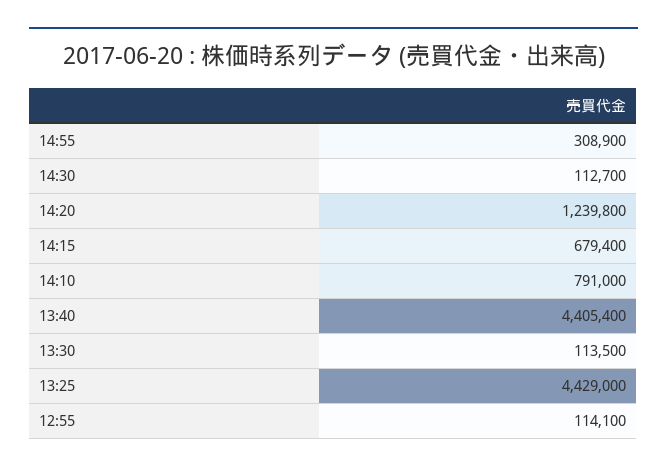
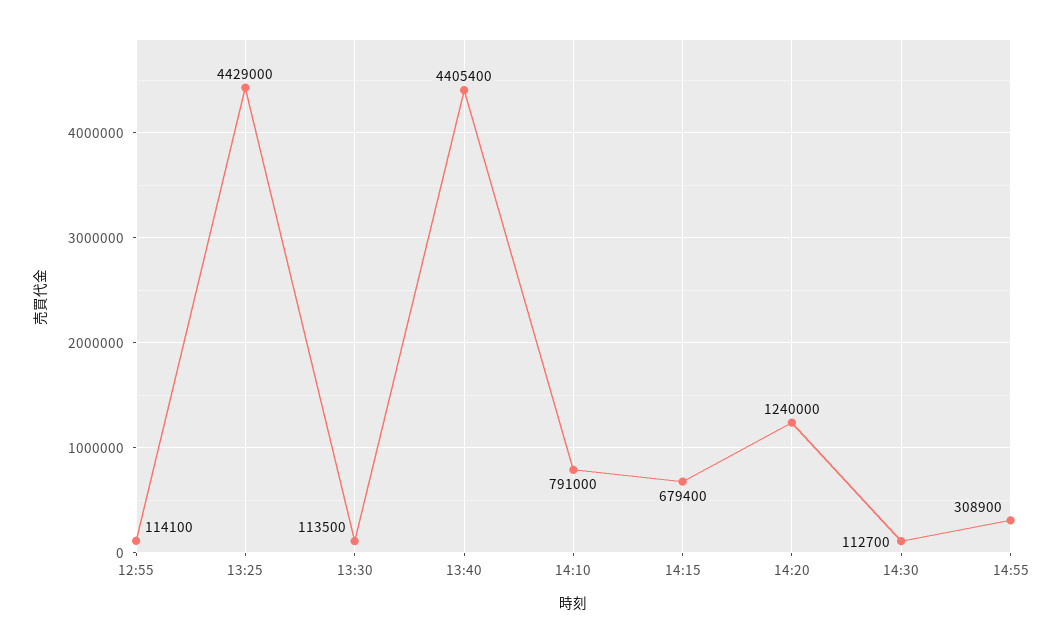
14:20: 1239800 -> 1240000

